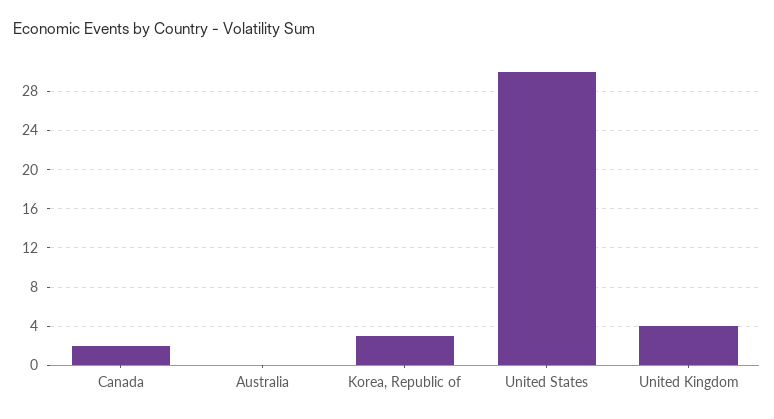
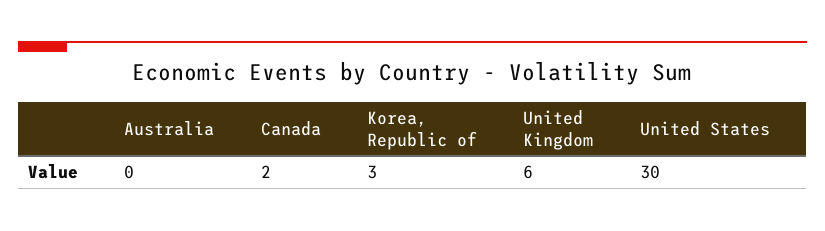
United Kingdom: 4 -> 6

